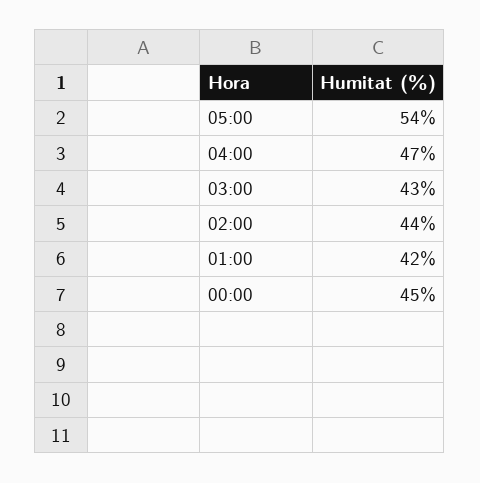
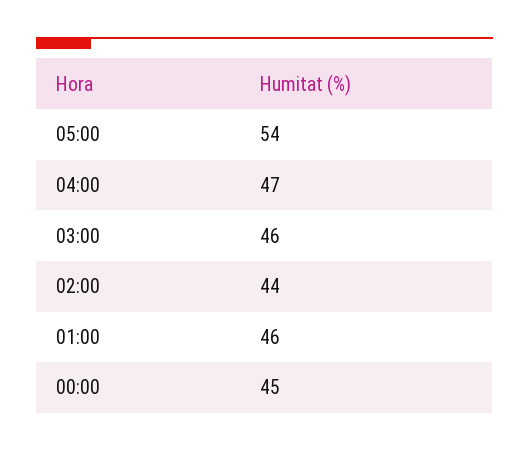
03:00: 43 -> 46
01:00: 42 -> 46

